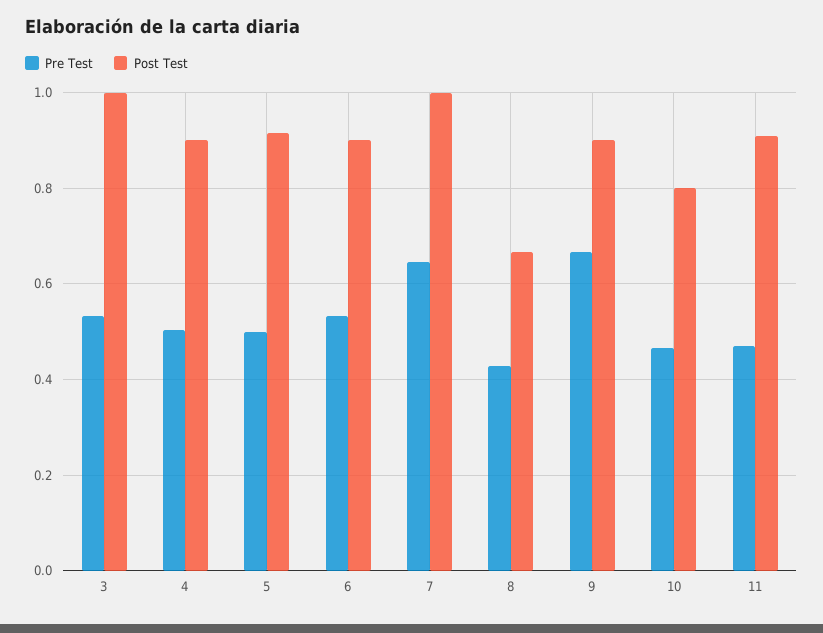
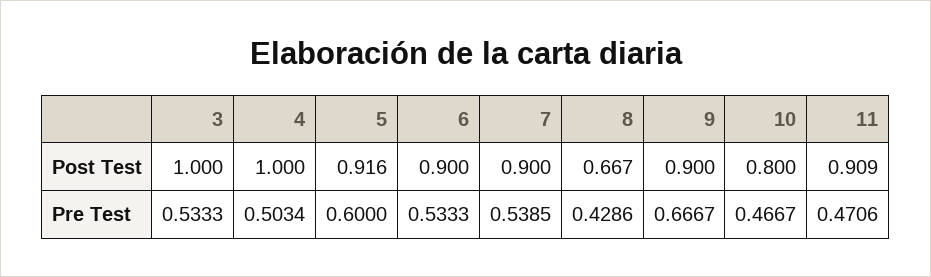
Post Test, 4: 0.9 -> 1
Pre Test, 5: 0.5 -> 0.6
Pre Test, 7: 0.64 -> 0.5385
Post Test, 7: 1 -> 0.9

